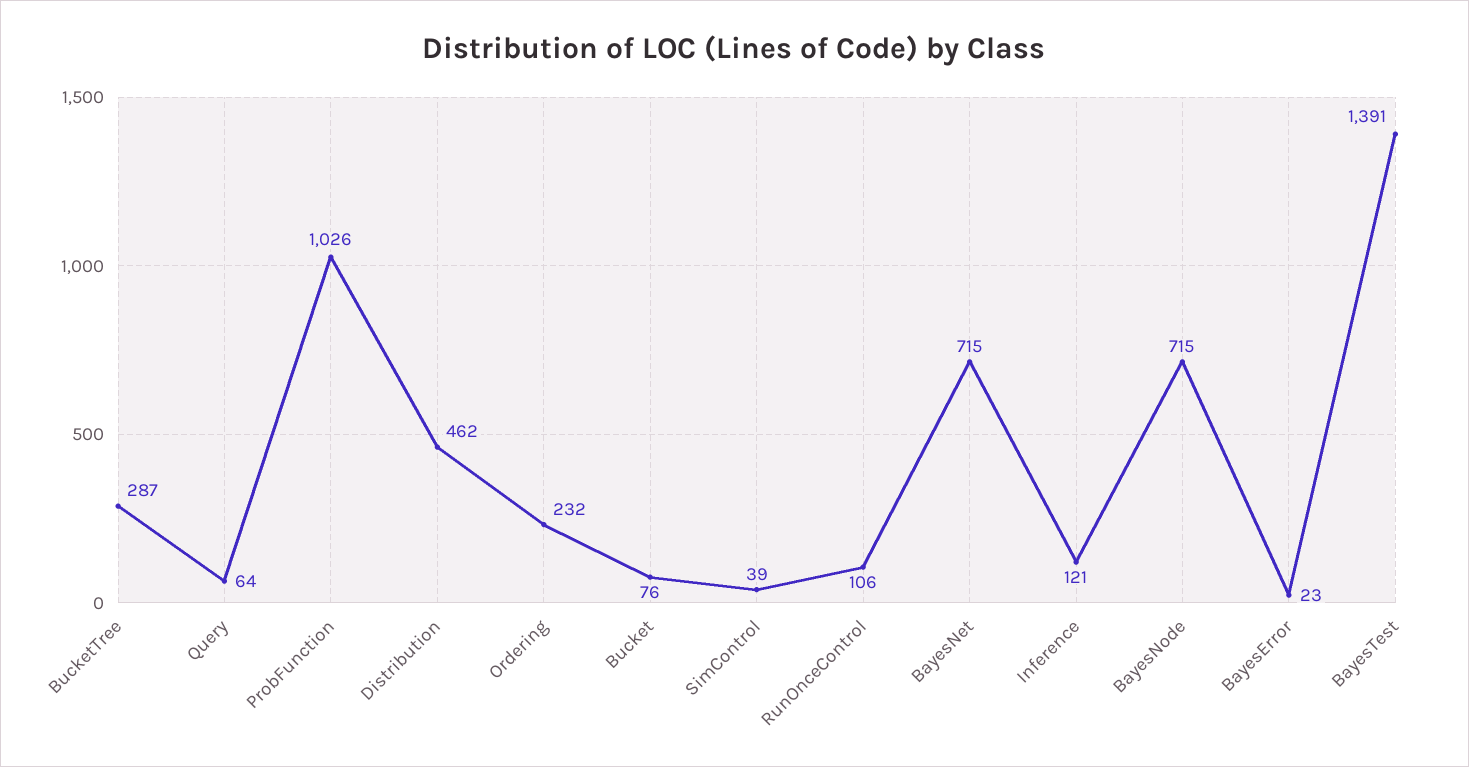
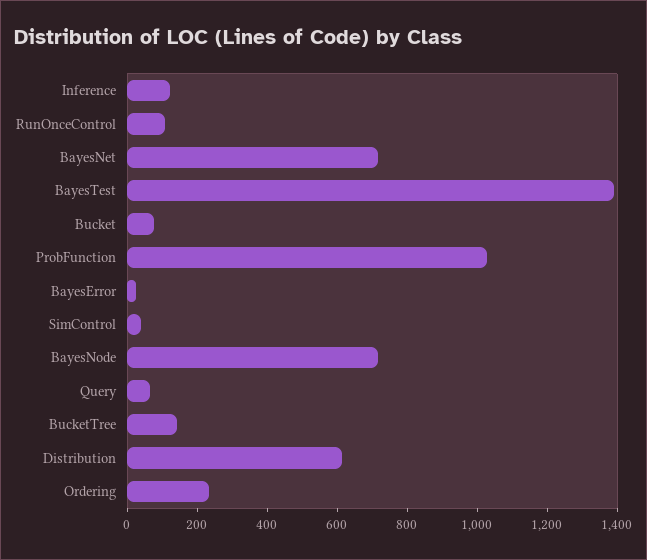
BucketTree: 287 -> 150
Distribution: 462 -> 600

